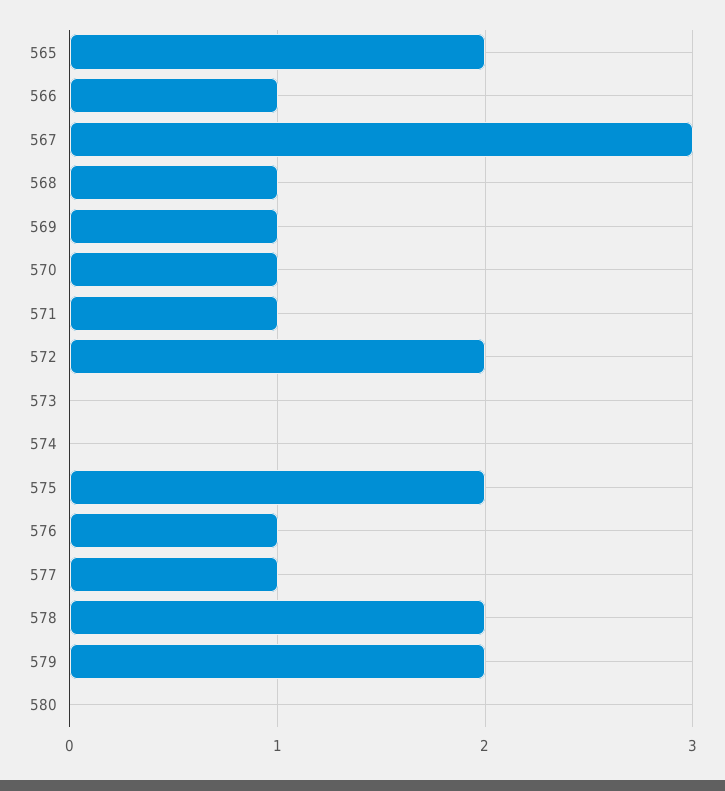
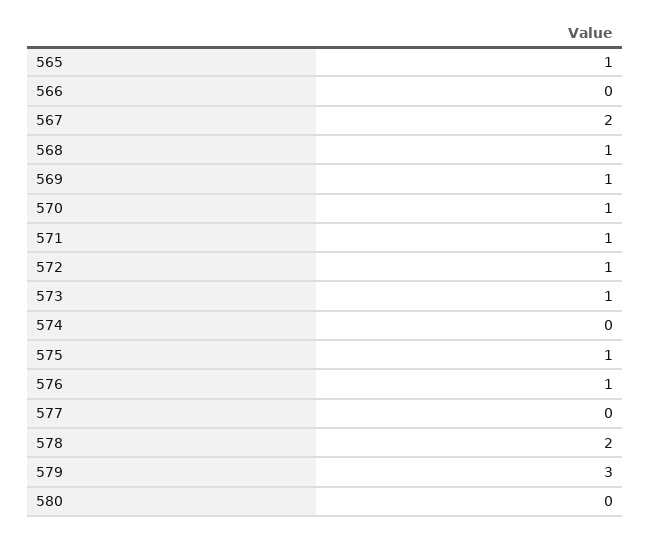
565: 2 -> 1
566: 1 -> 0
567: 3 -> 2
572: 2 -> 1
573: 0 -> 1
575: 2 -> 1
577: 1 -> 0
579: 2 -> 3

